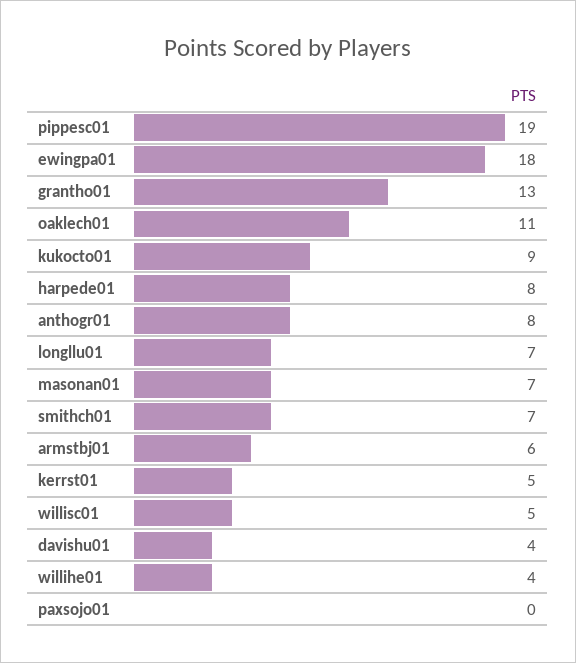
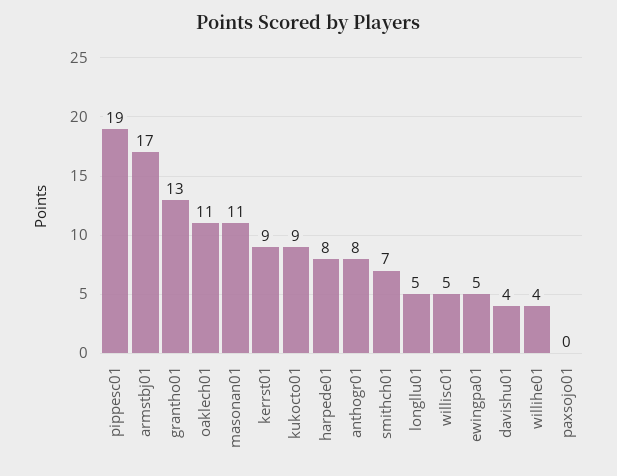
ewingpa01: 18 -> 5
longllu01: 7 -> 5
masonan01: 7 -> 11
armstbj01: 6 -> 17
kerrst01: 5 -> 9

